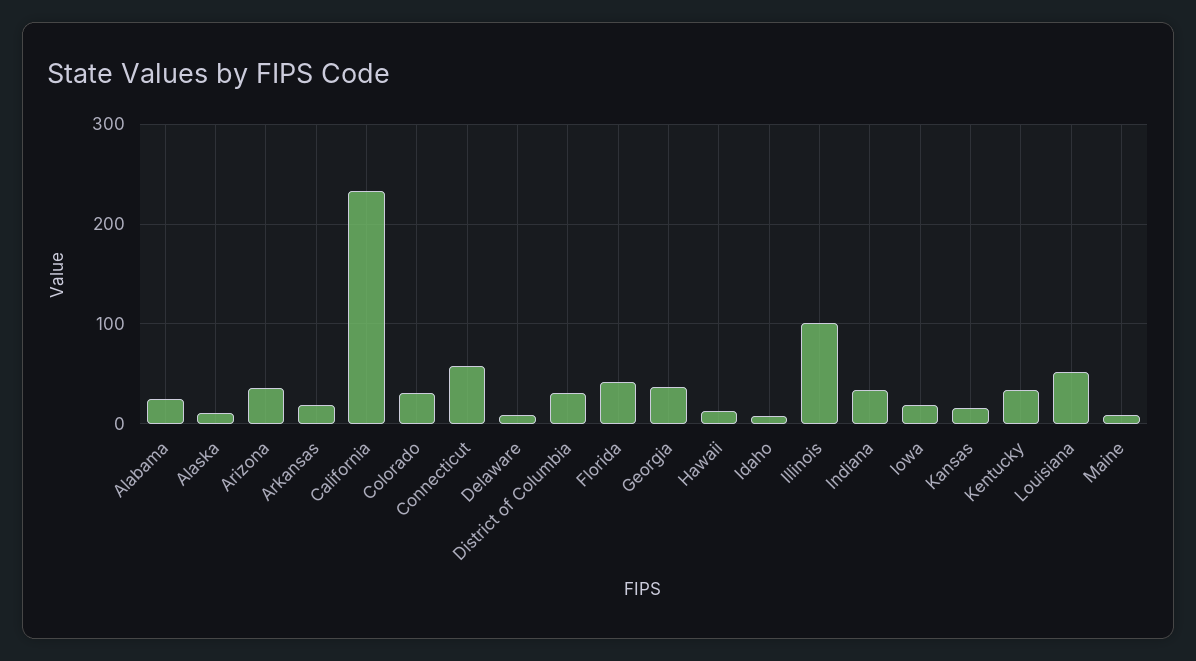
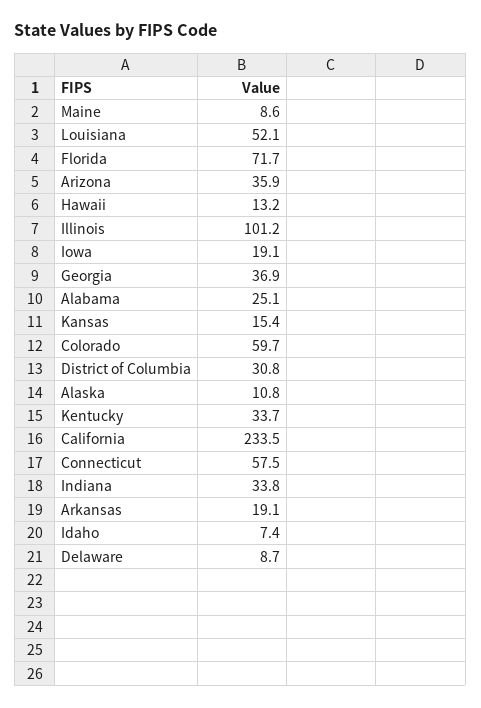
Colorado: 30 -> 59.7
Florida: 40 -> 71.7

